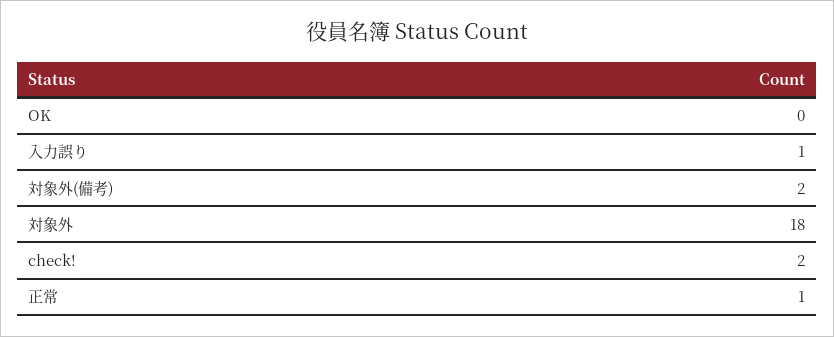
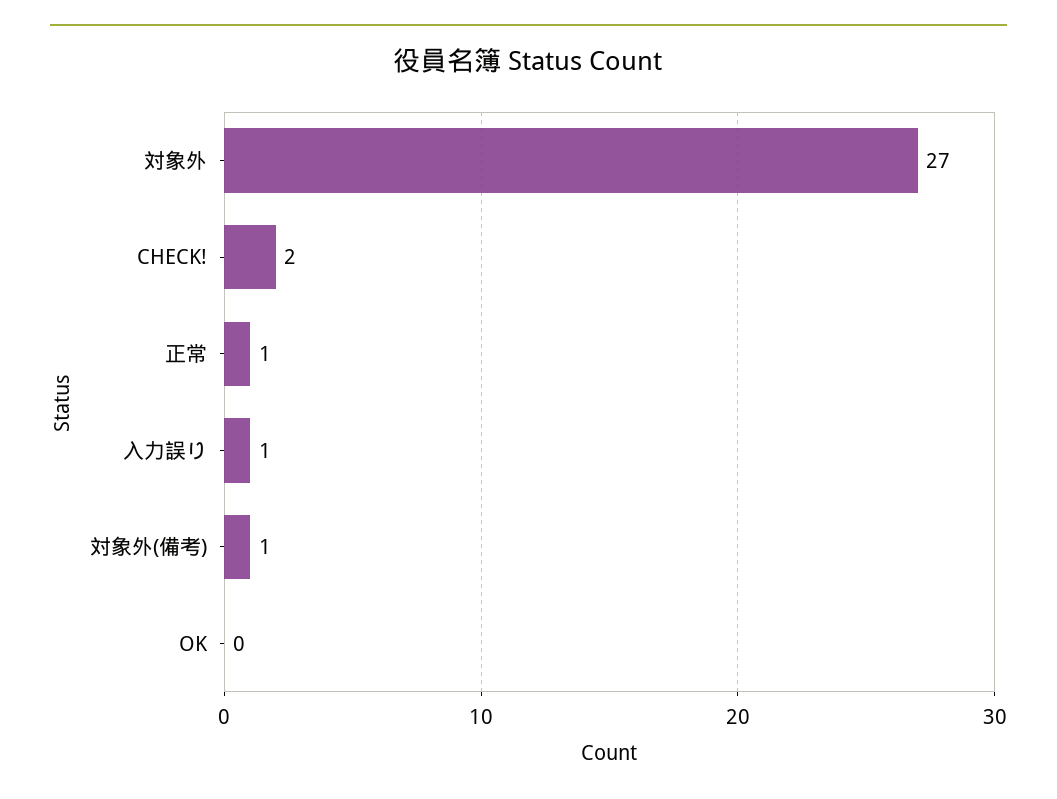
対象外(備考): 2 -> 1
対象外: 18 -> 27

